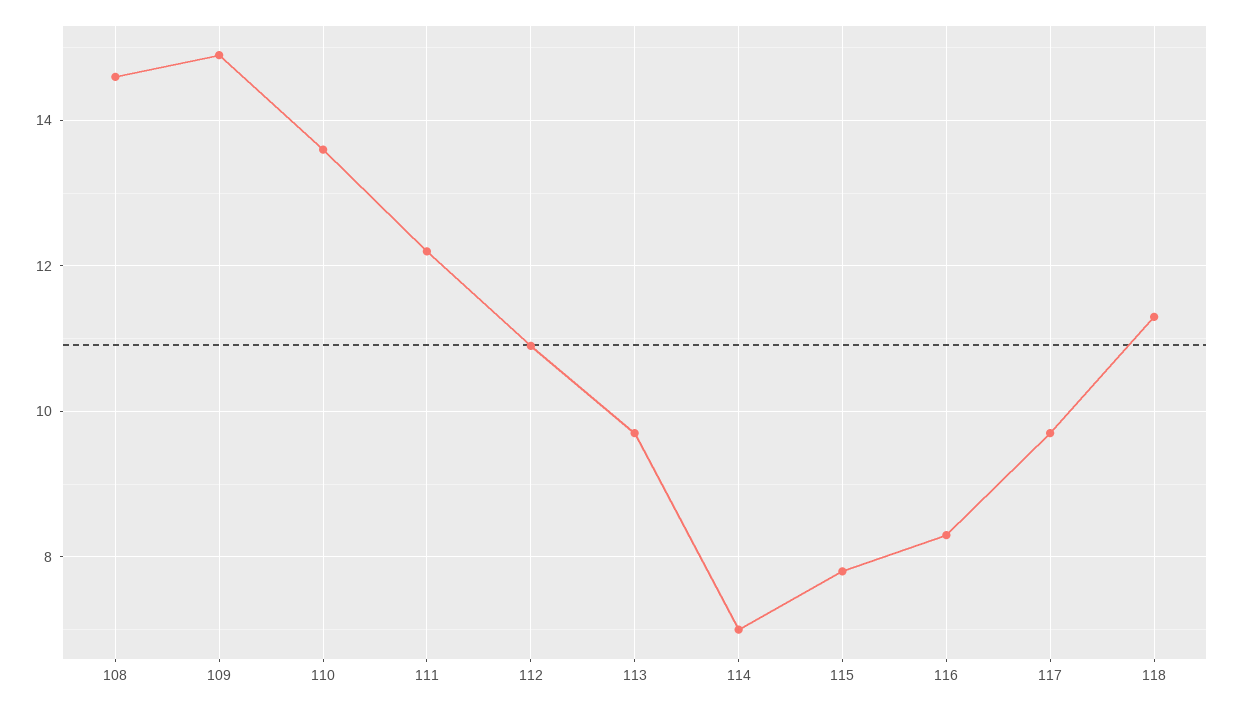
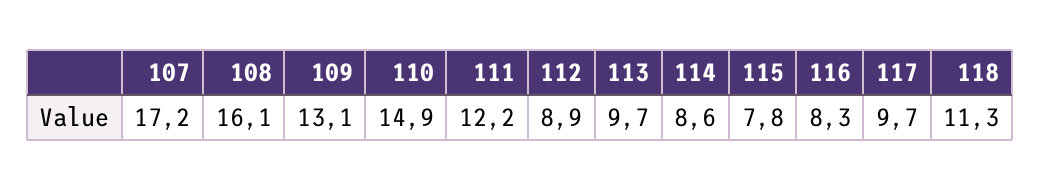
108: 14.5 -> 16.1
109: 15 -> 13.1
110: 13.5 -> 14.9
112: 11 -> 8.9
114: 7 -> 8.6
107: none -> 17.2

